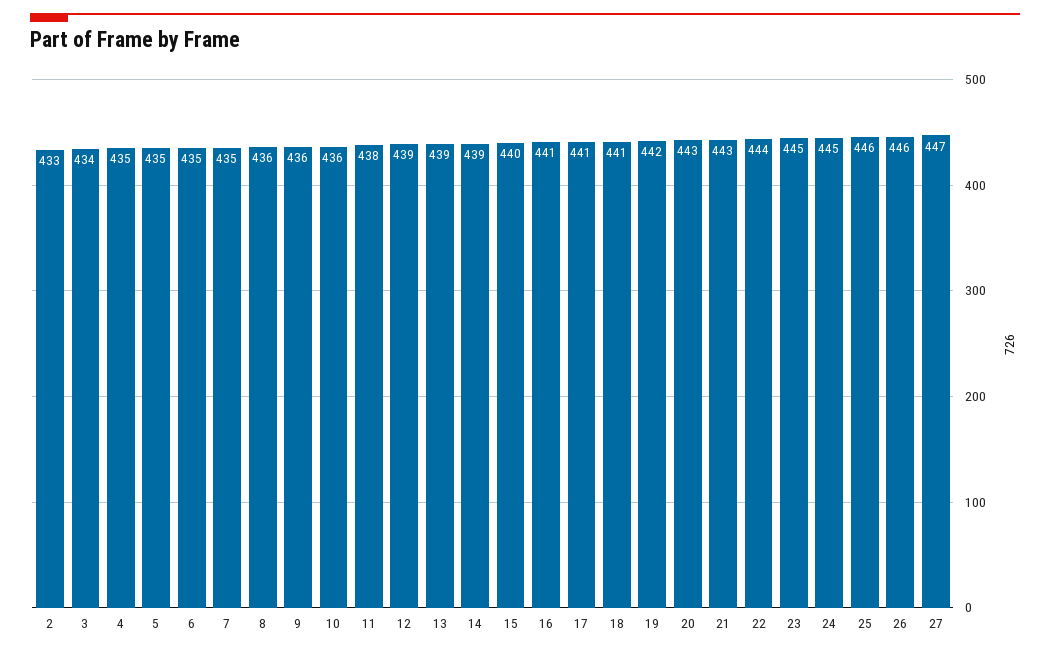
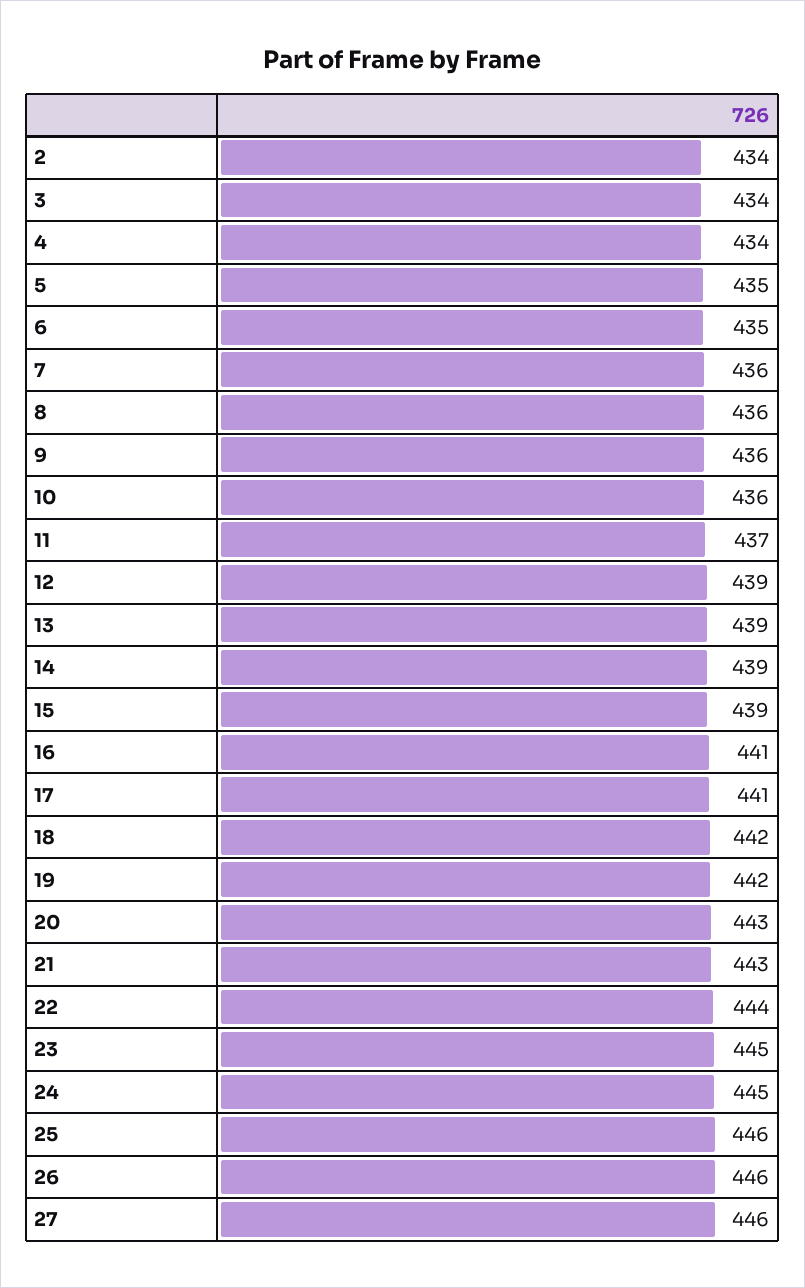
2: 433 -> 434
4: 435 -> 434
7: 435 -> 436
11: 438 -> 437
15: 440 -> 439
18: 441 -> 442
27: 447 -> 446

